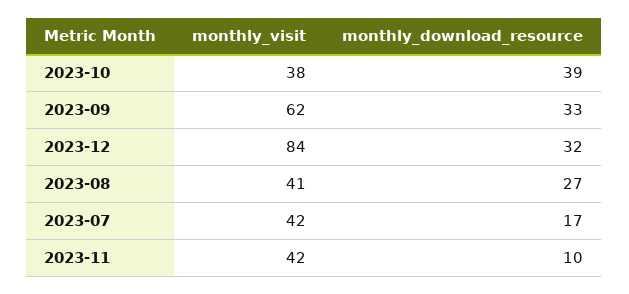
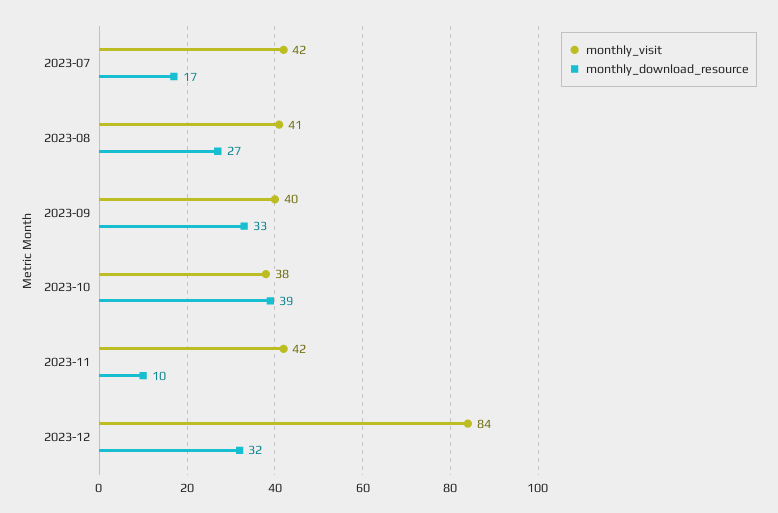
monthly_visit, 2023-09: 62 -> 40

